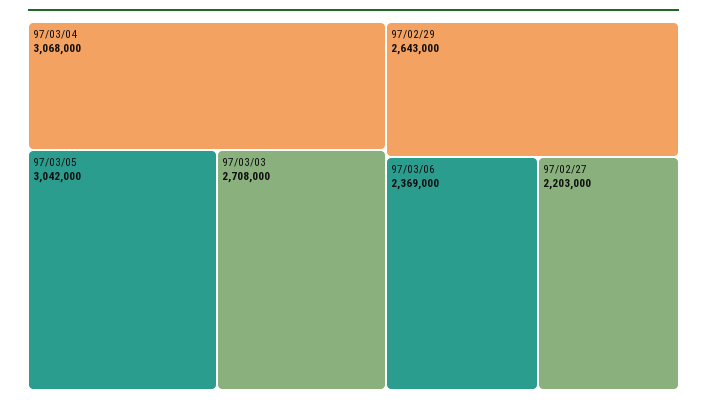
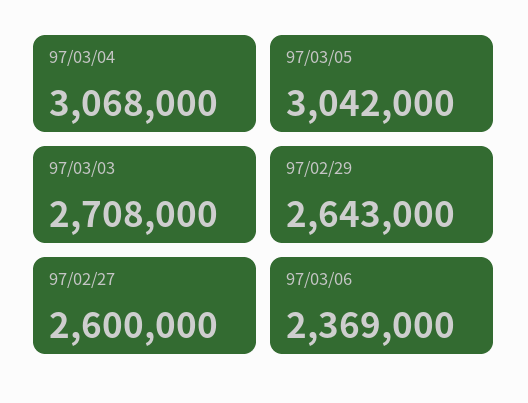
97/02/27: 2203000 -> 2600000

